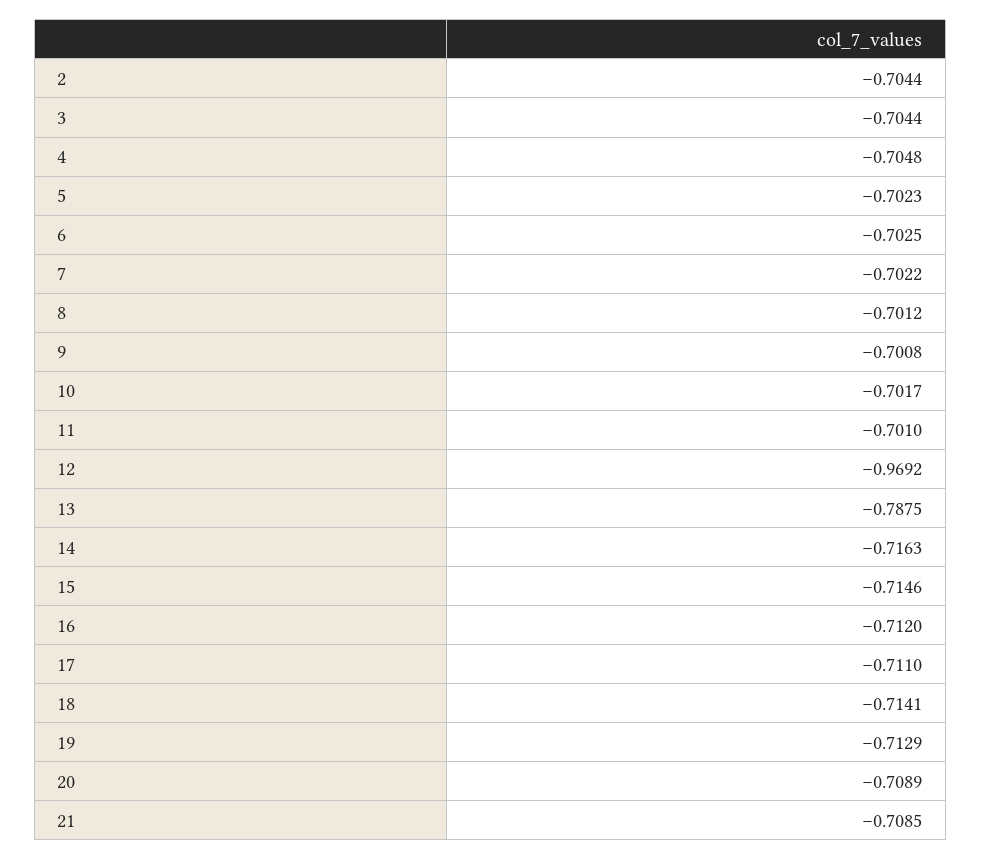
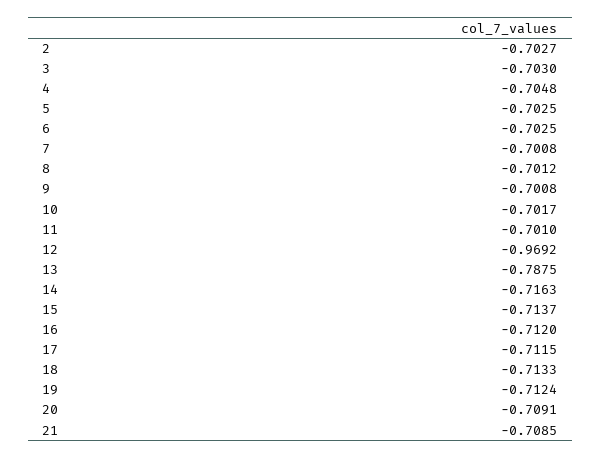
2: -0.7044 -> -0.7027
3: -0.7044 -> -0.703
5: -0.7023 -> -0.7025
7: -0.7022 -> -0.7008
15: -0.7146 -> -0.7137
17: -0.711 -> -0.7115
18: -0.7141 -> -0.7133
19: -0.7129 -> -0.7124
20: -0.7089 -> -0.7091

